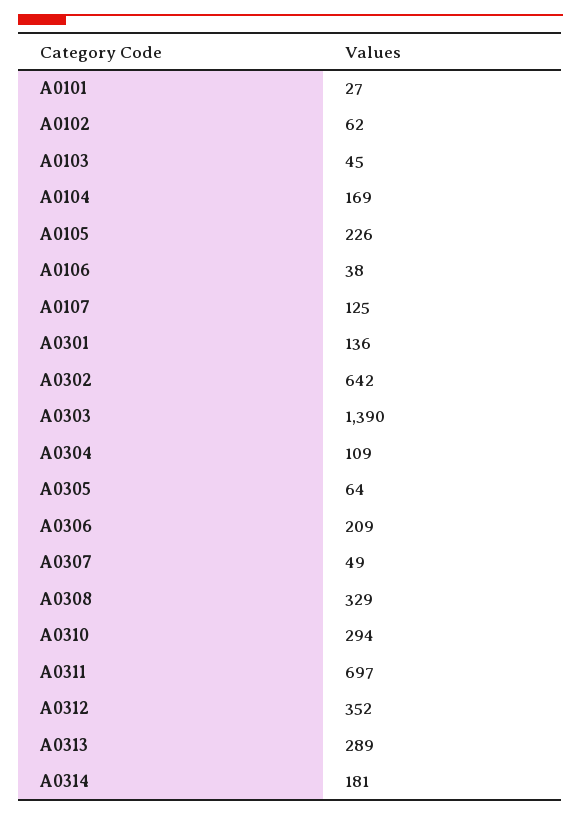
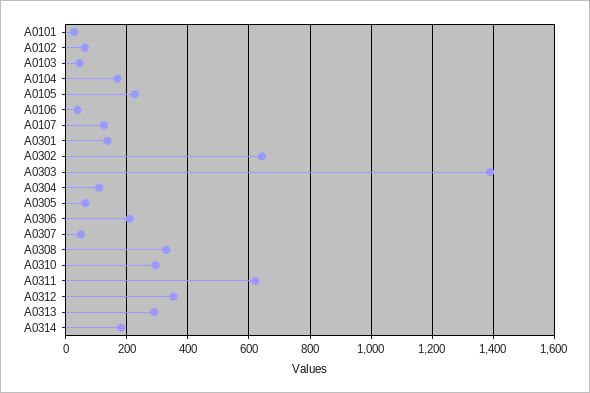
A0311: 697 -> 620

